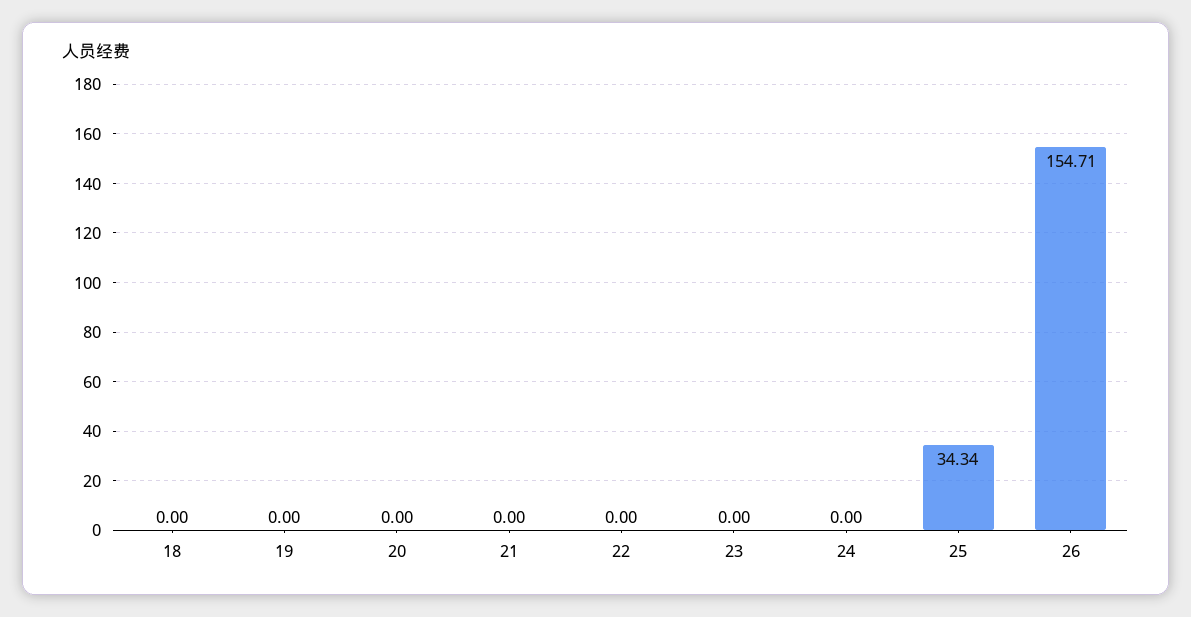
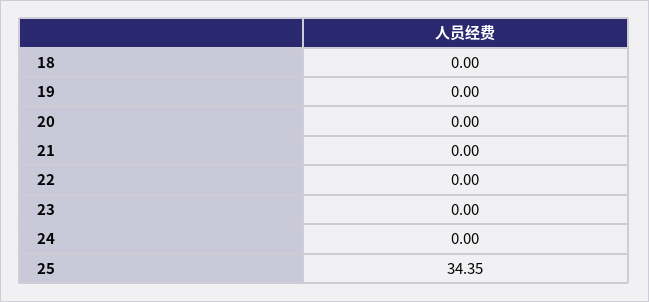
25: 34.34 -> 34.35
26: 154.71 -> none

